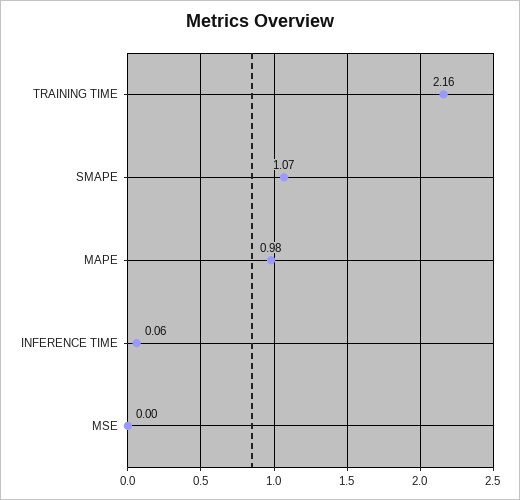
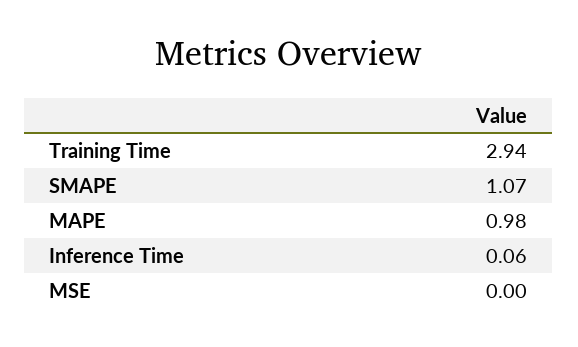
TRAINING TIME: 2.16 -> 2.94

